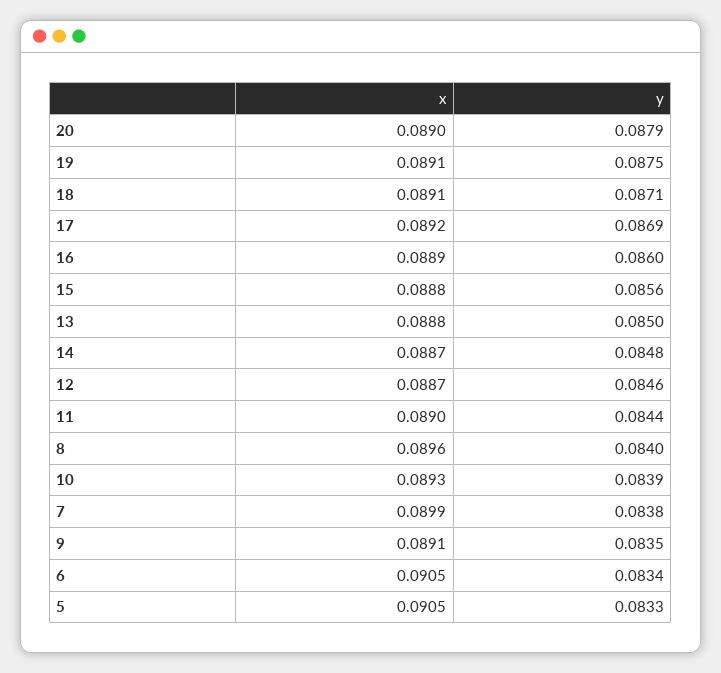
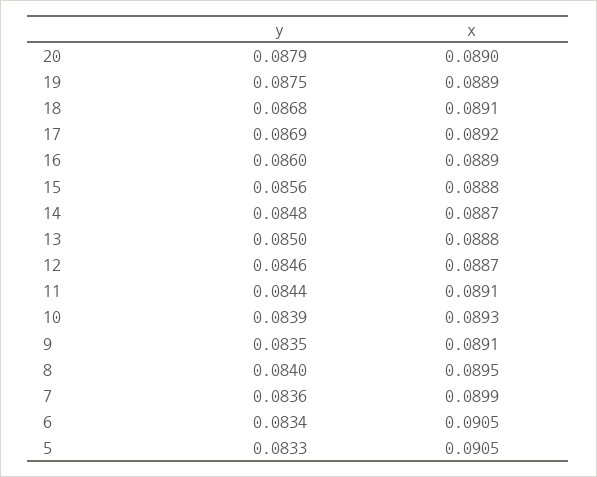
x, 19: 0.0891 -> 0.0889
y, 18: 0.0871 -> 0.0868
x, 11: 0.089 -> 0.0891
x, 8: 0.0896 -> 0.0895
y, 7: 0.0838 -> 0.0836

